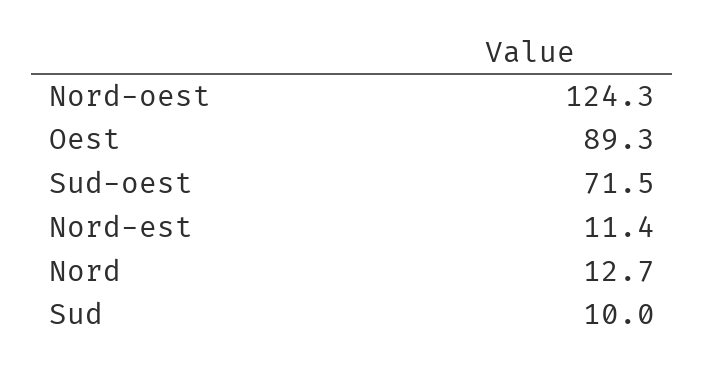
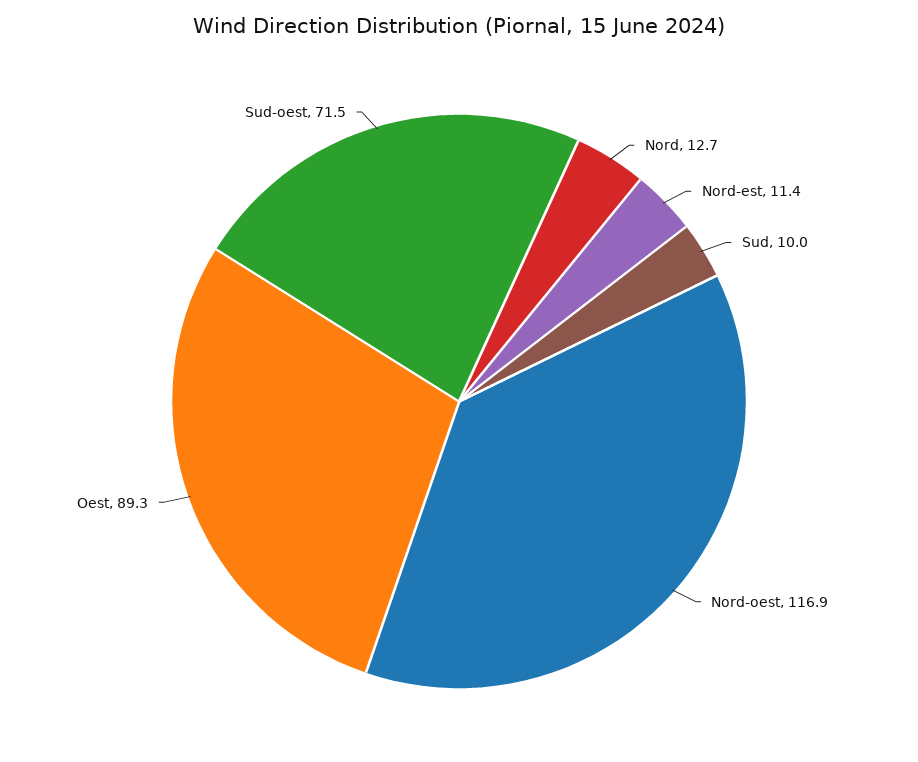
Nord-oest: 124.3 -> 116.9

